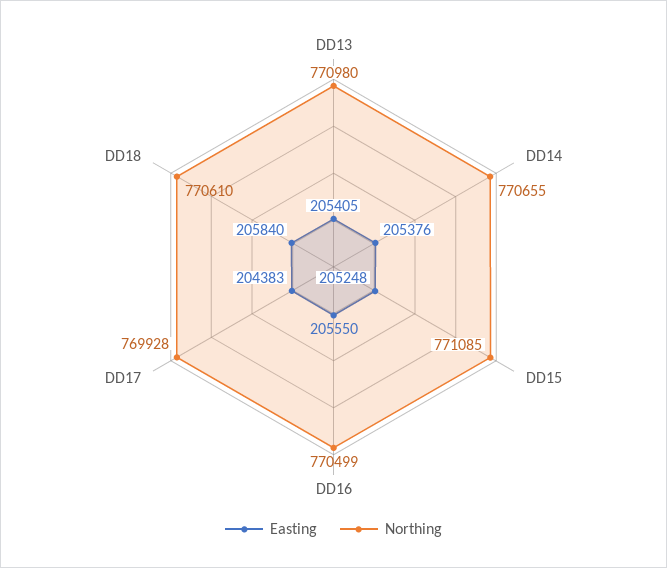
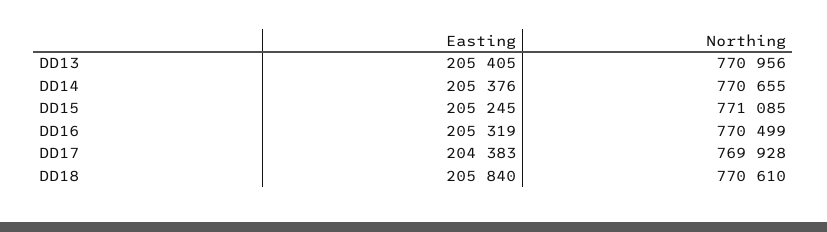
Northing, DD13: 770980 -> 770956
Easting, DD15: 205248 -> 205245
Easting, DD16: 205550 -> 205319

